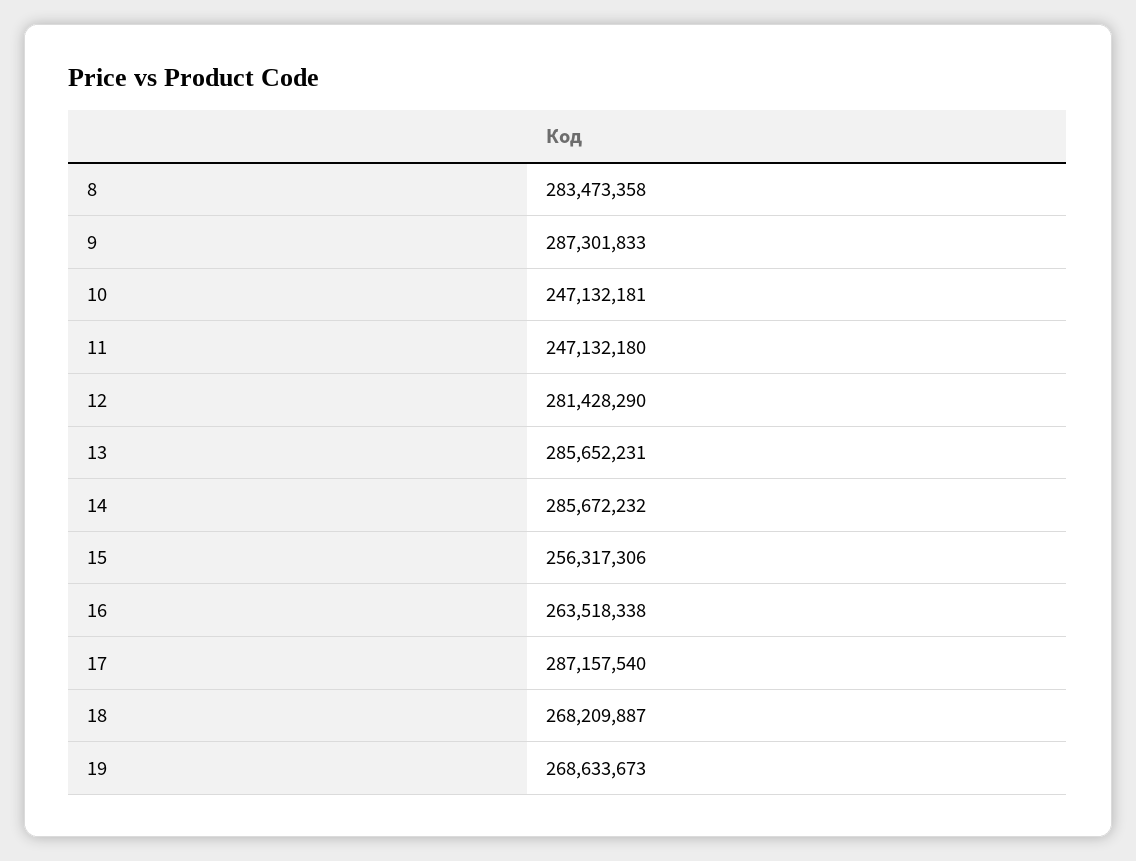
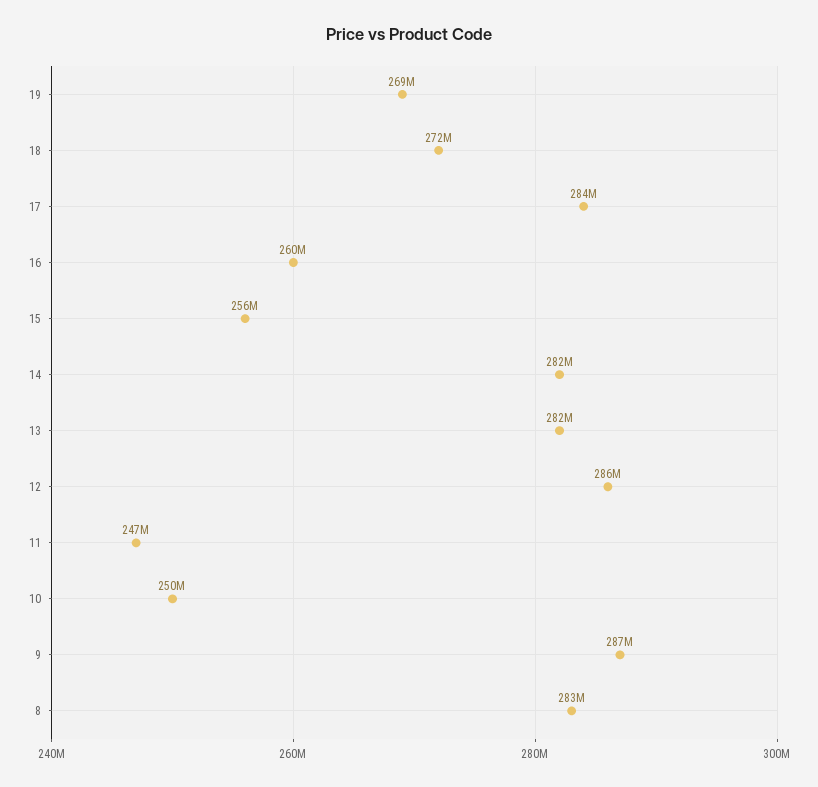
10: 247132181 -> 250000000
12: 281428290 -> 286000000
13: 285652231 -> 282000000
14: 285672232 -> 282000000
16: 263518338 -> 260000000
17: 287157540 -> 284000000
18: 268209887 -> 272000000

